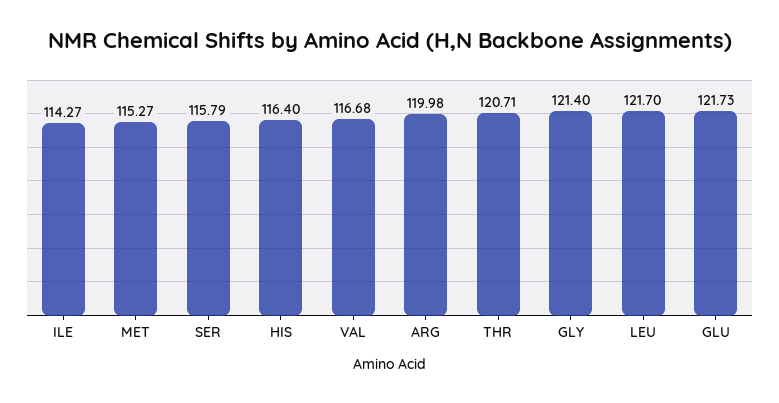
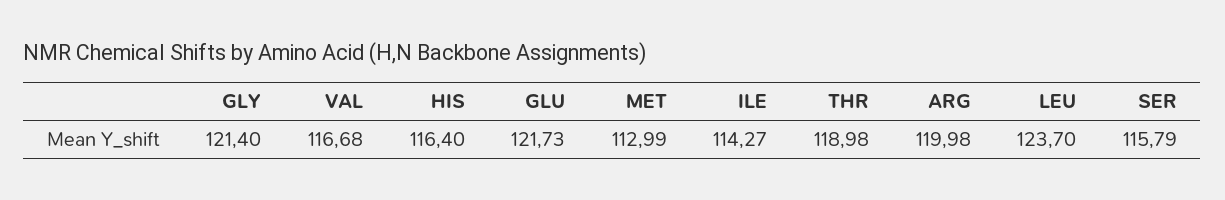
MET: 115.27 -> 112.99
THR: 120.71 -> 118.98
LEU: 121.7 -> 123.7

